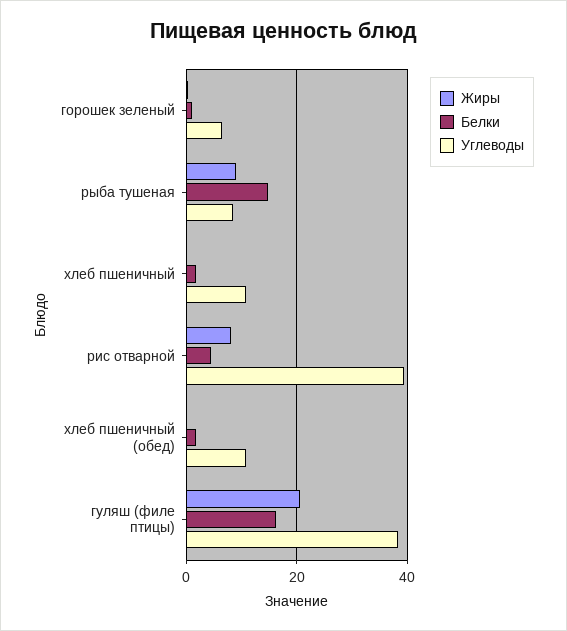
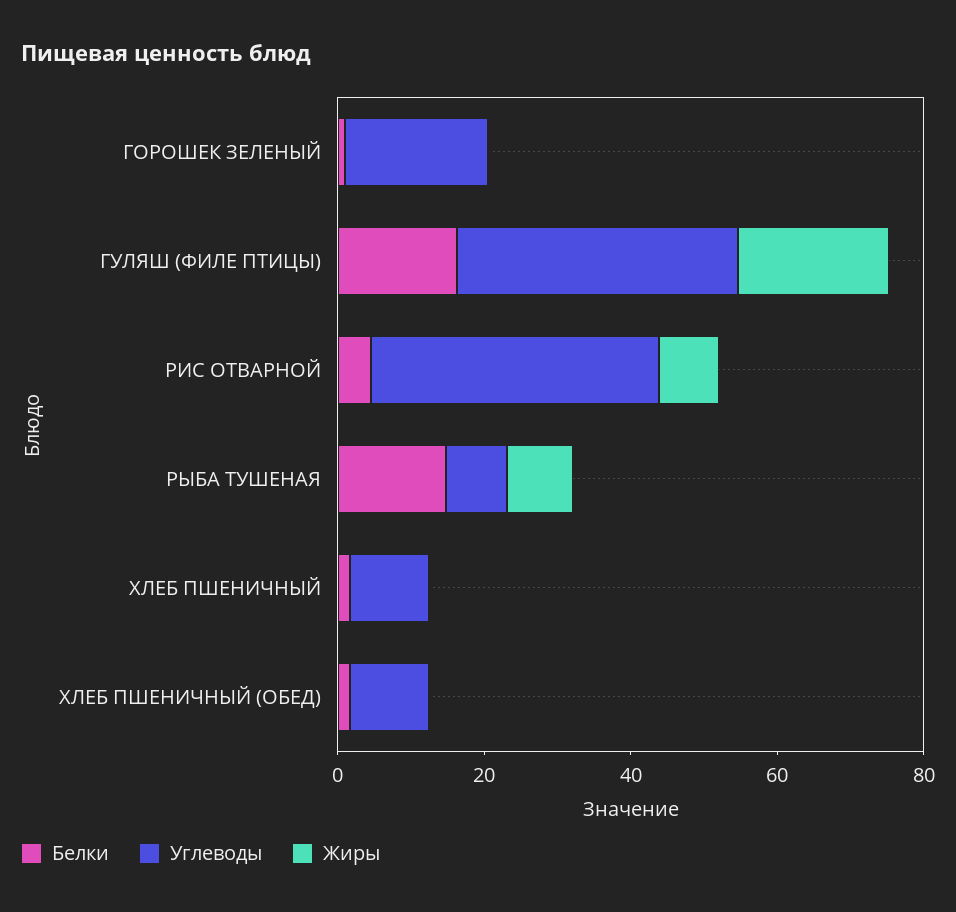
Углеводы, горошек зеленый: 6 -> 20

